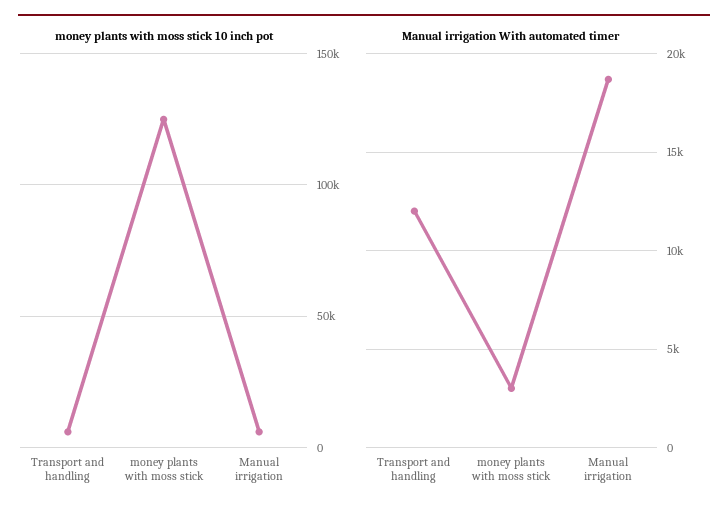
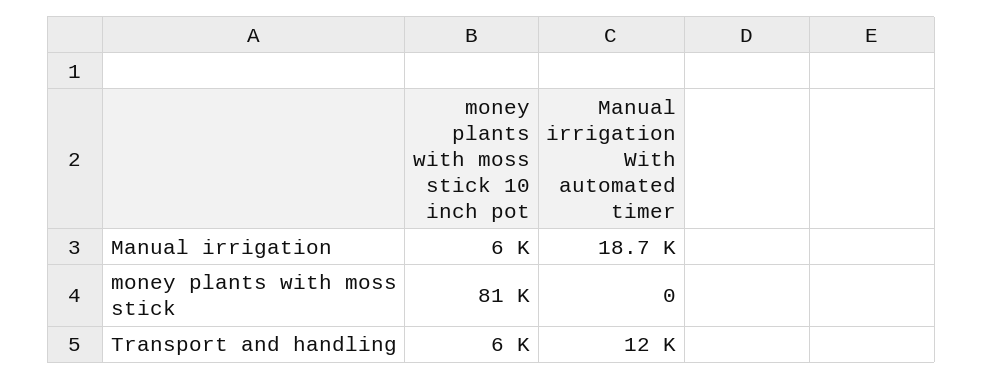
money plants with moss stick 10 inch pot, money plants with moss stick: 125000 -> 81000
Manual irrigation With automated timer, money plants with moss stick: 3000 -> 0

